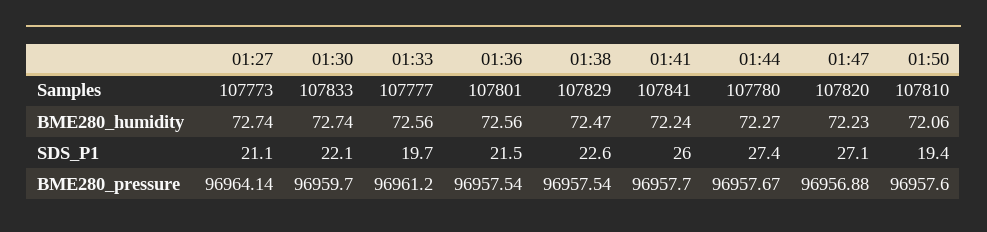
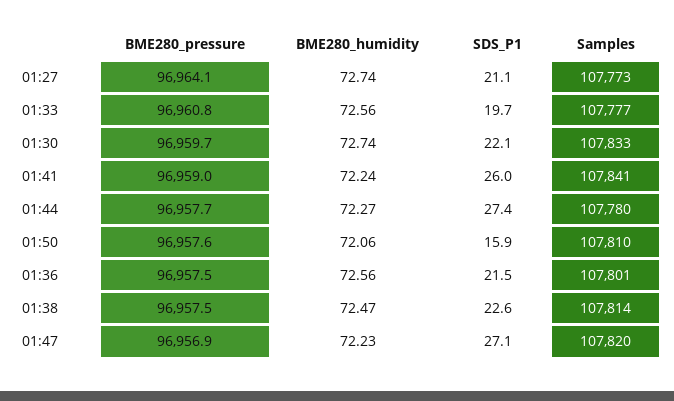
01:38, Samples: 107829 -> 107814
01:50, SDS_P1: 19.4 -> 15.9
01:33, BME280_pressure: 96961.2 -> 96960.8
01:41, BME280_pressure: 96957.7 -> 96959

